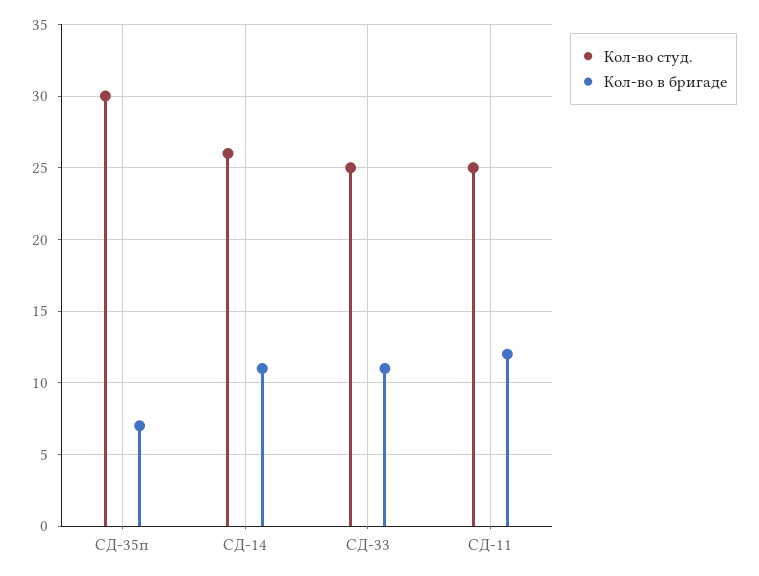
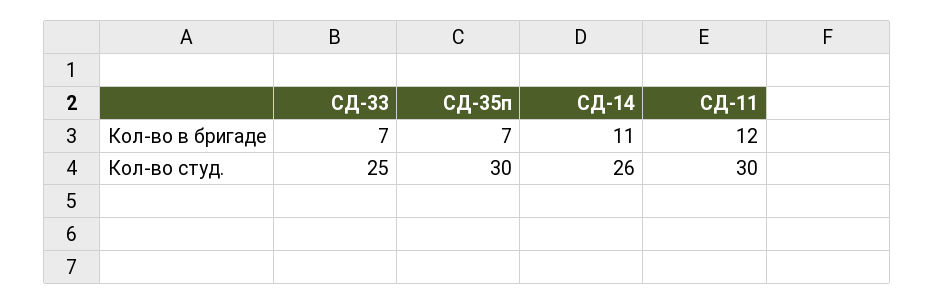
Кол-во в бригаде, СД-33: 11 -> 7
Кол-во студ., СД-11: 25 -> 30

